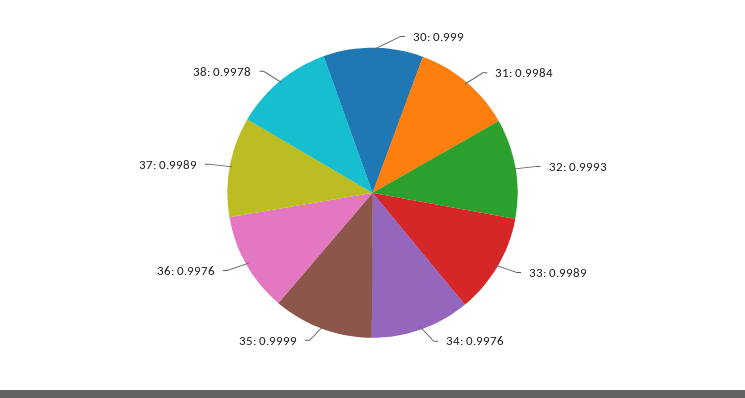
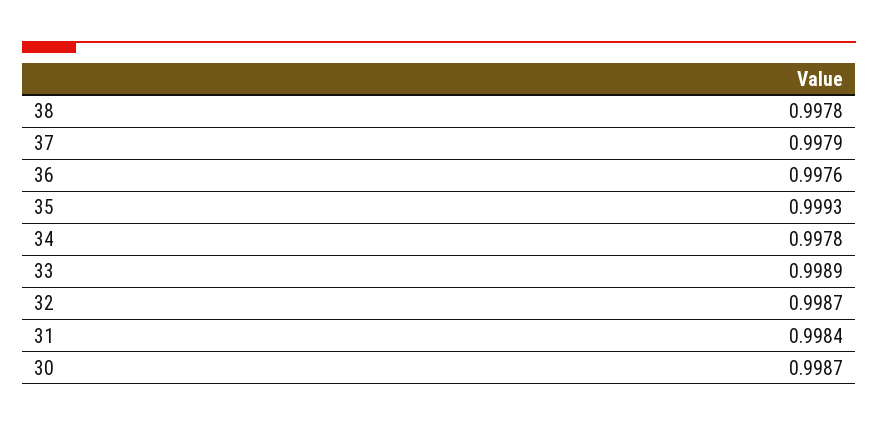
30: 0.999 -> 0.9987
32: 0.9993 -> 0.9987
34: 0.9976 -> 0.9978
35: 0.9999 -> 0.9993
37: 0.9989 -> 0.9979

